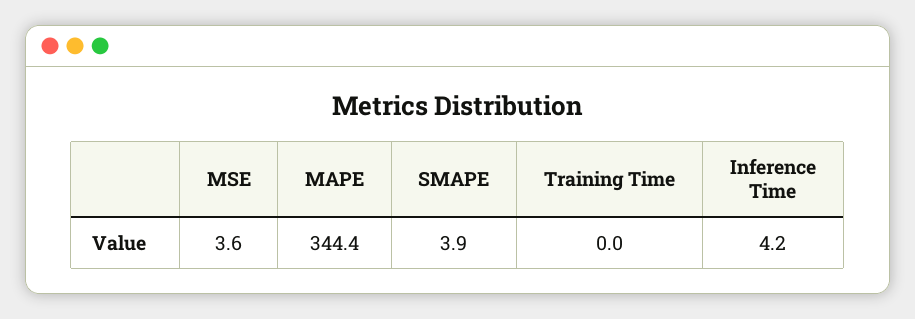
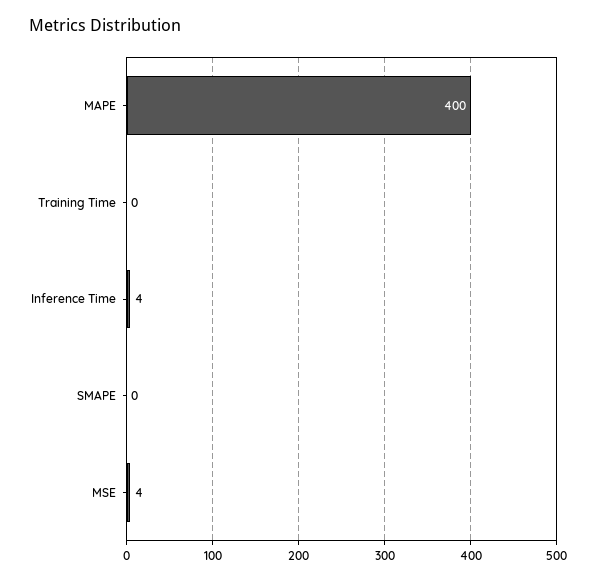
MAPE: 344.4 -> 400
SMAPE: 3.9 -> 0

